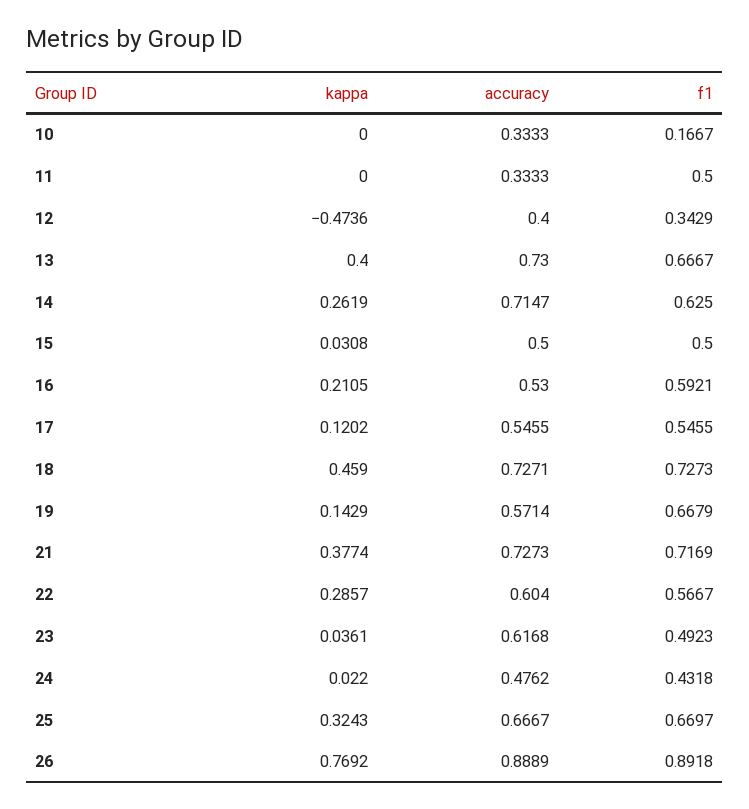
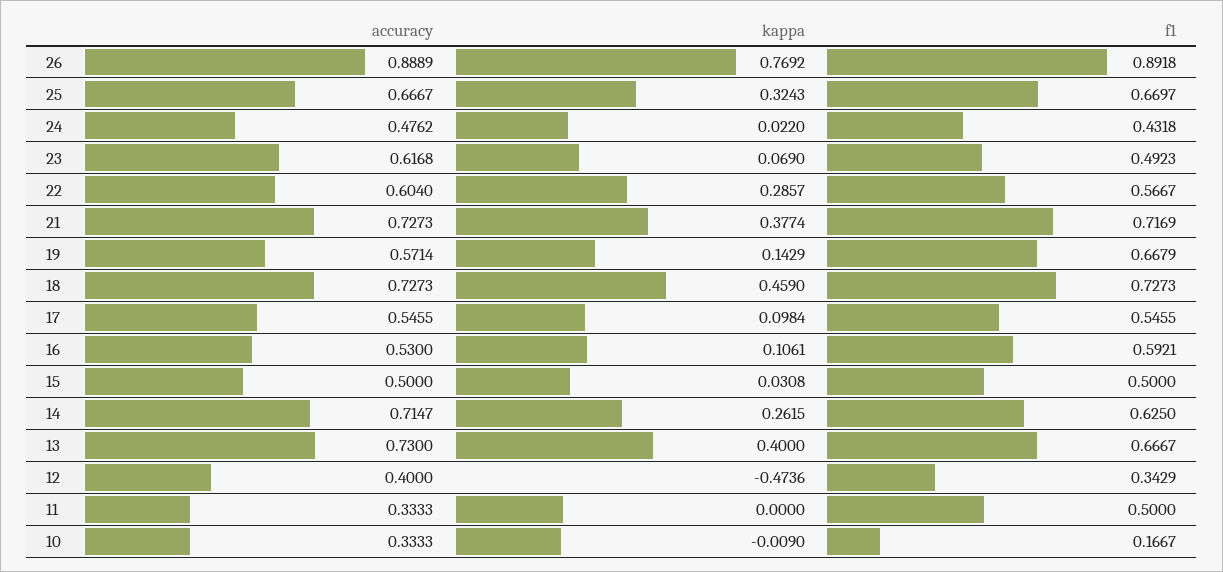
kappa, 10: 0 -> -0.009
kappa, 14: 0.2619 -> 0.2615
kappa, 16: 0.2105 -> 0.1061
kappa, 17: 0.1202 -> 0.0984
accuracy, 18: 0.7271 -> 0.7273
kappa, 23: 0.0361 -> 0.069

